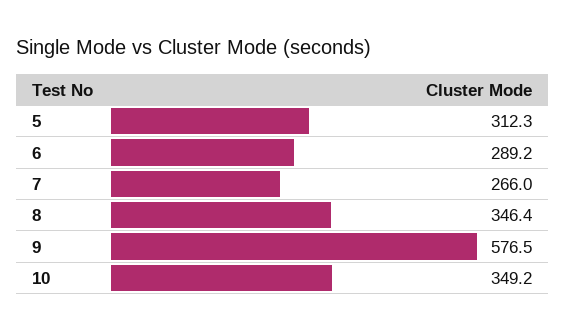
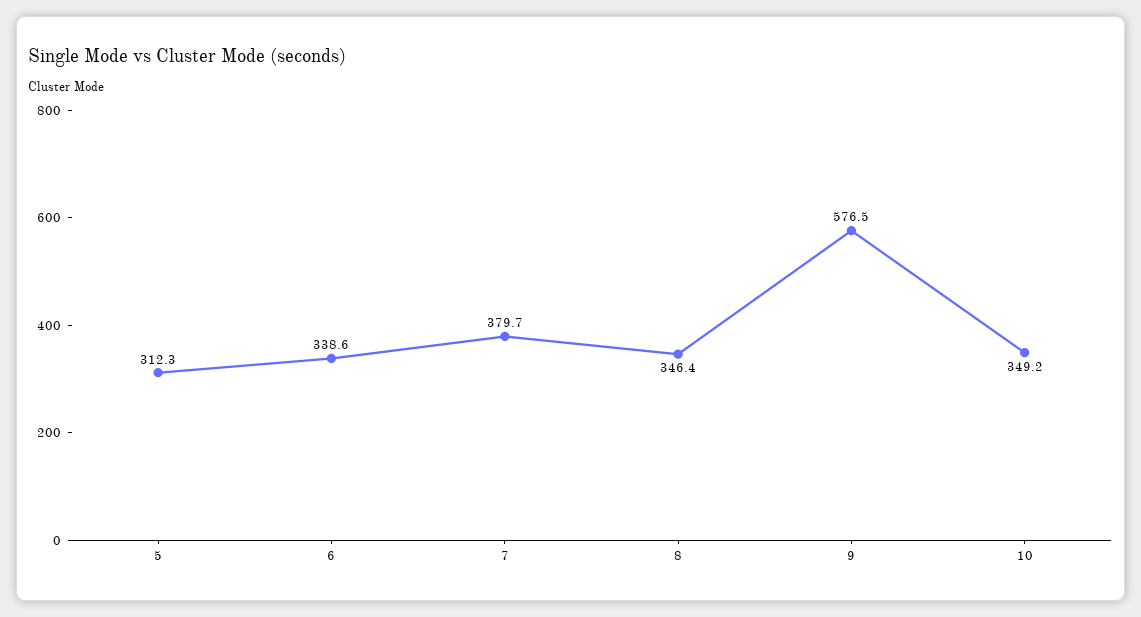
6: 289.2 -> 338.6
7: 266 -> 379.7

